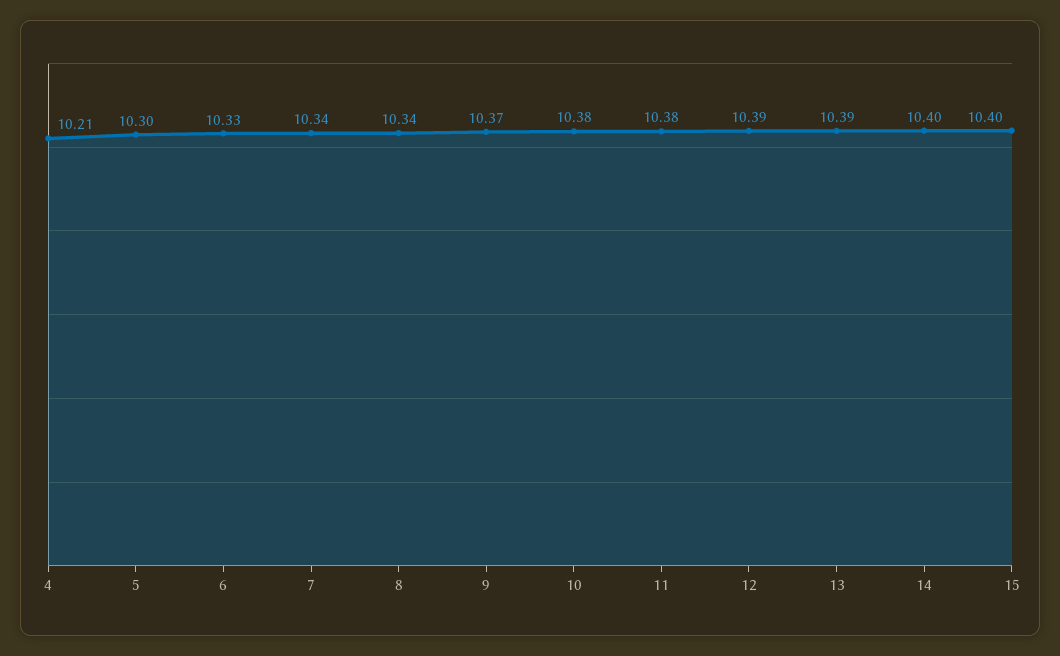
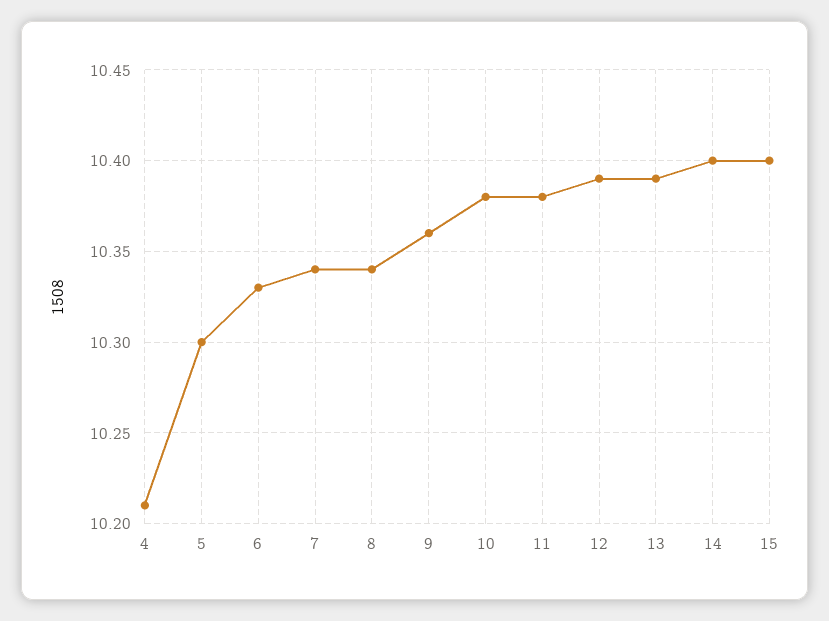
9: 10.37 -> 10.36

